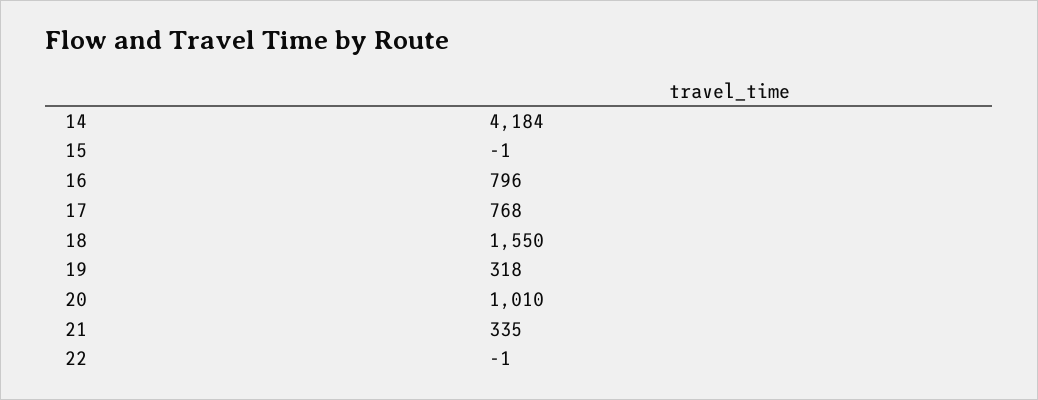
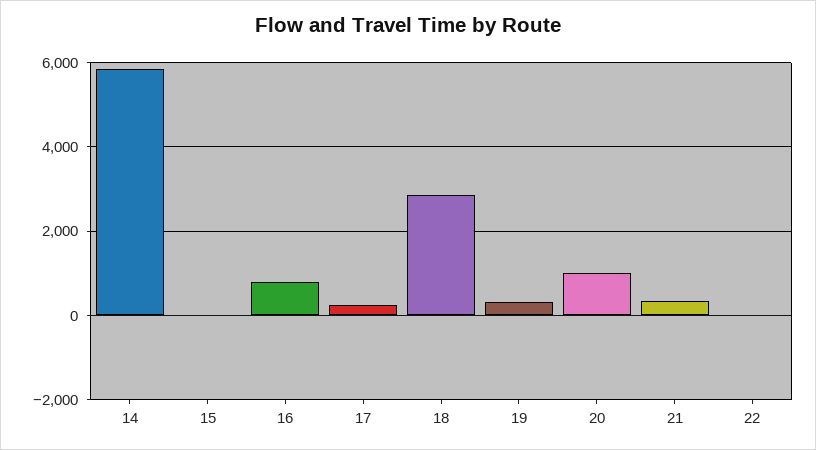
14: 4184 -> 5800
17: 768 -> 200
18: 1550 -> 2800

